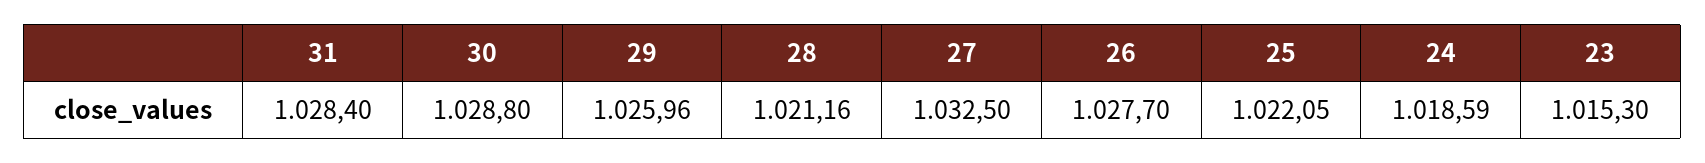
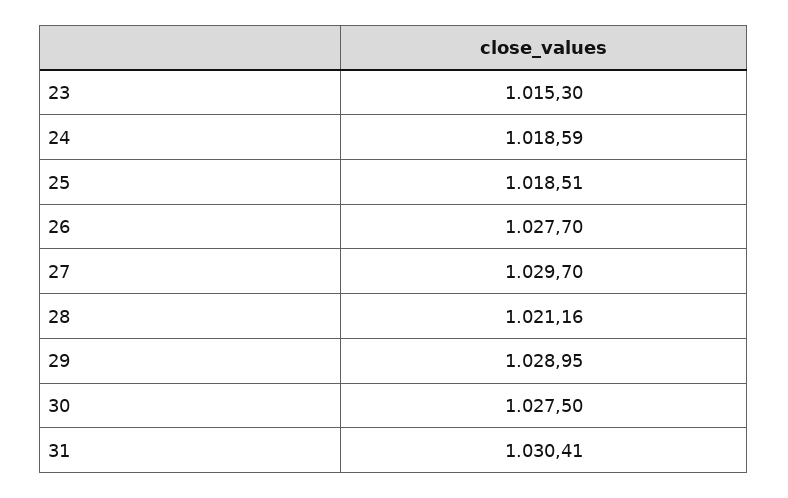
31: 1028.4 -> 1030.41
30: 1028.8 -> 1027.5
29: 1025.96 -> 1028.95
27: 1032.5 -> 1029.7
25: 1022.05 -> 1018.51

